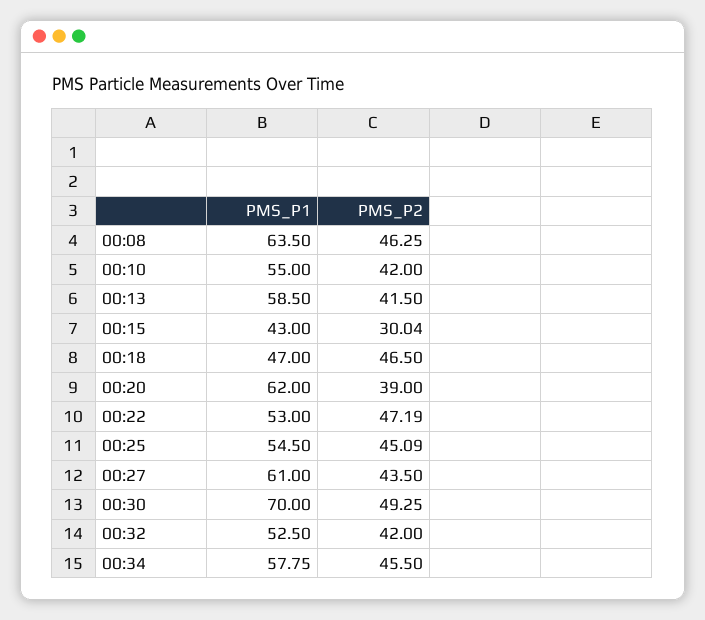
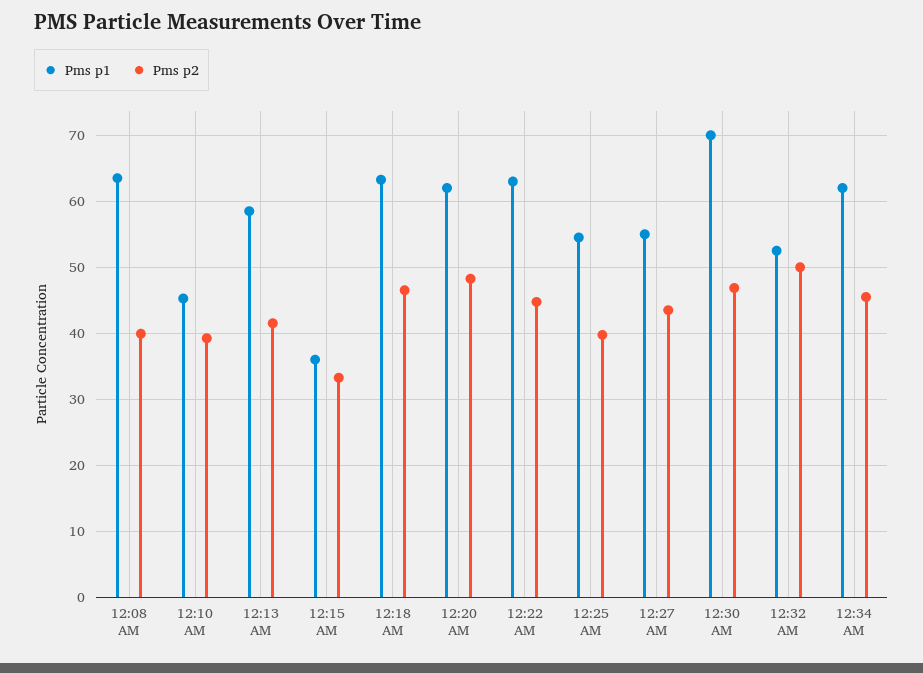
PMS_P2, 00:08: 46.25 -> 40
PMS_P1, 00:10: 55 -> 45
PMS_P2, 00:10: 42 -> 39
PMS_P1, 00:15: 43 -> 36
PMS_P2, 00:15: 30.04 -> 33
PMS_P1, 00:18: 47 -> 63
PMS_P2, 00:20: 39 -> 48
PMS_P1, 00:22: 53 -> 63
PMS_P2, 00:22: 47.19 -> 45
PMS_P2, 00:25: 45.09 -> 40
PMS_P1, 00:27: 61 -> 55
PMS_P2, 00:30: 49.25 -> 47
PMS_P2, 00:32: 42 -> 50
PMS_P1, 00:34: 57.75 -> 62

